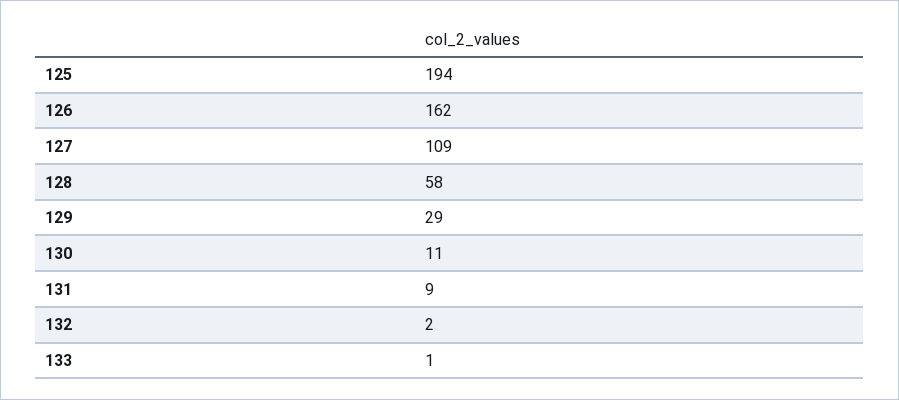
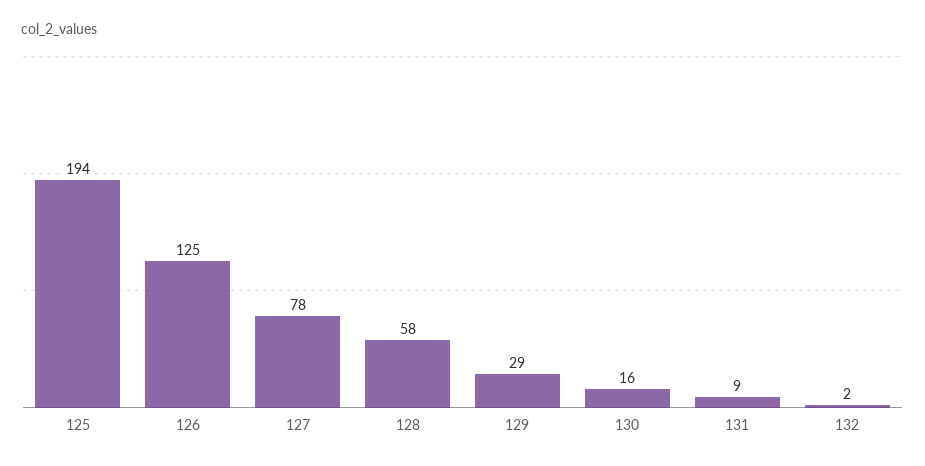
126: 162 -> 125
127: 109 -> 78
130: 11 -> 16
133: 1 -> none

